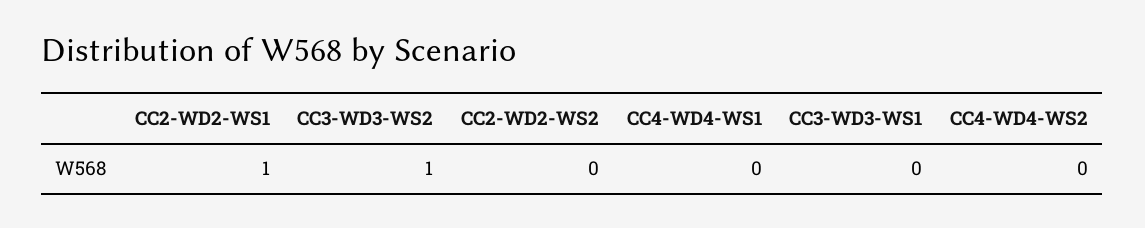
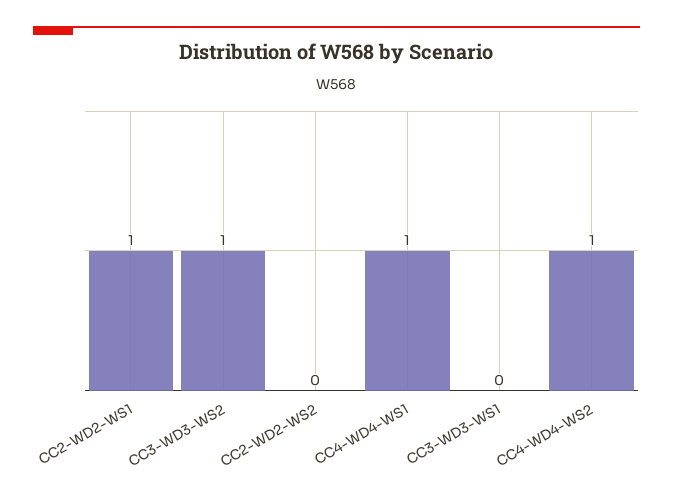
CC4-WD4-WS1: 0 -> 1
CC4-WD4-WS2: 0 -> 1

